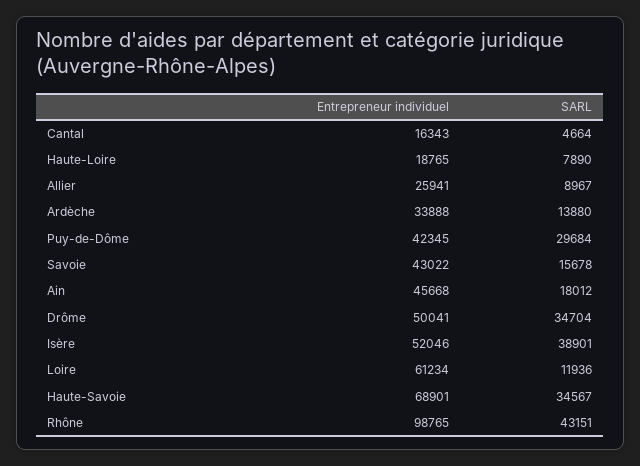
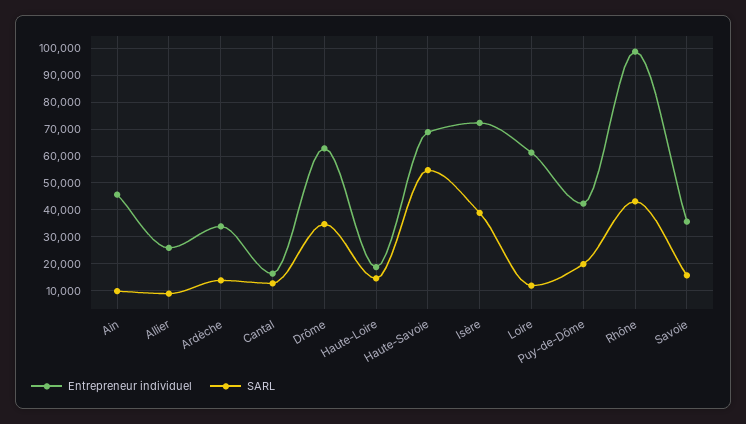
SARL, Cantal: 4664 -> 12500
SARL, Haute-Loire: 7890 -> 15000
SARL, Puy-de-Dôme: 29684 -> 20000
Entrepreneur individuel, Savoie: 43022 -> 35000
SARL, Ain: 18012 -> 10000
Entrepreneur individuel, Drôme: 50041 -> 62500
Entrepreneur individuel, Isère: 52046 -> 72500
SARL, Haute-Savoie: 34567 -> 55000

